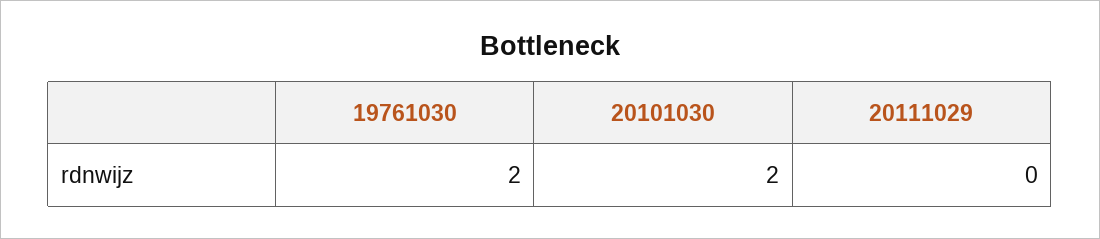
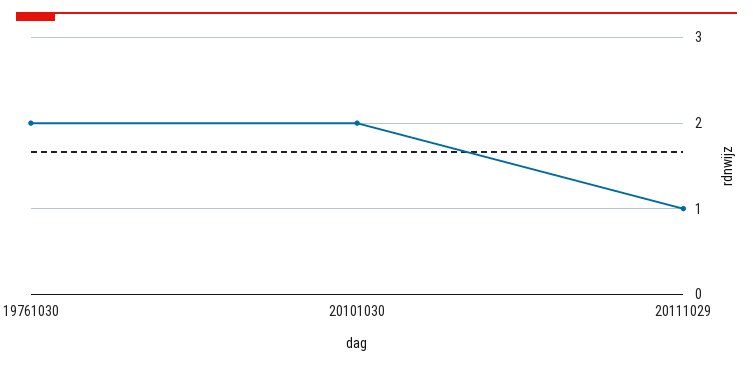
20111029: 0 -> 1

